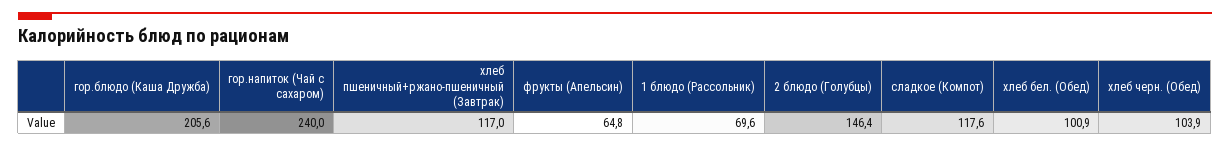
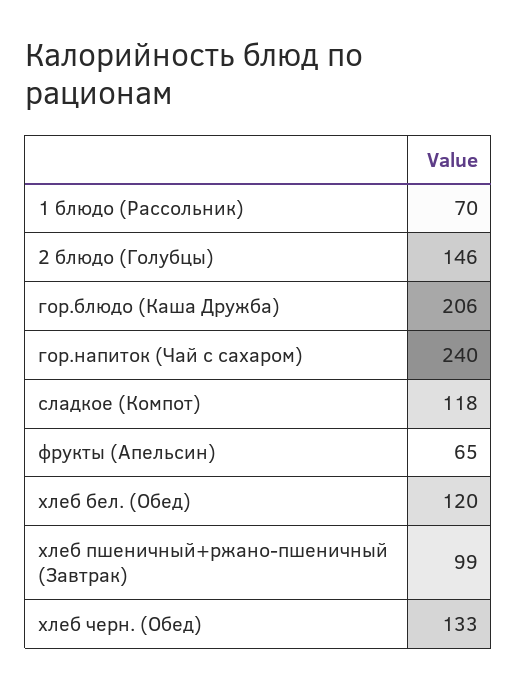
хлеб пшеничный+ржано-пшеничный (Завтрак): 117 -> 99
хлеб бел. (Обед): 100.9 -> 120
хлеб черн. (Обед): 103.9 -> 133

